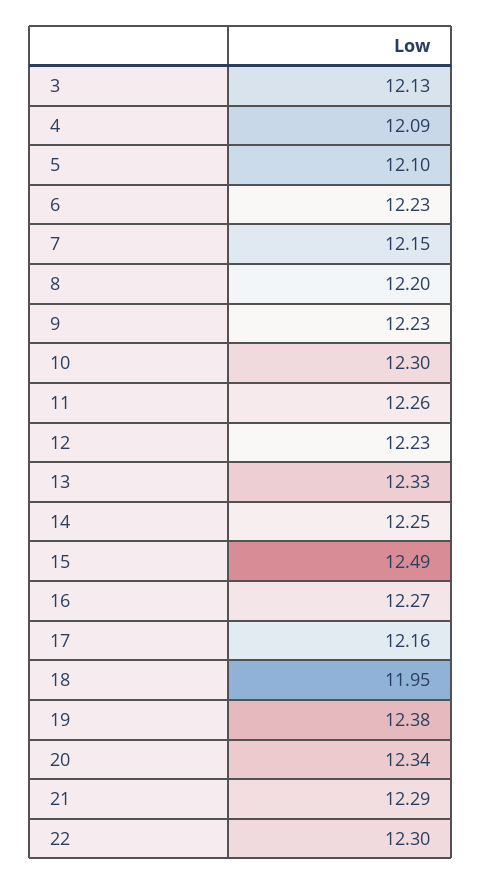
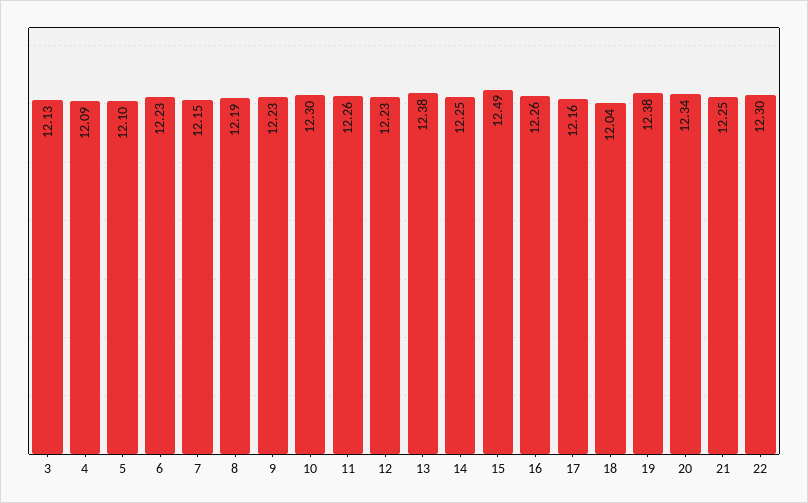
8: 12.2 -> 12.19
13: 12.33 -> 12.38
16: 12.27 -> 12.26
18: 11.95 -> 12.04
21: 12.29 -> 12.25

